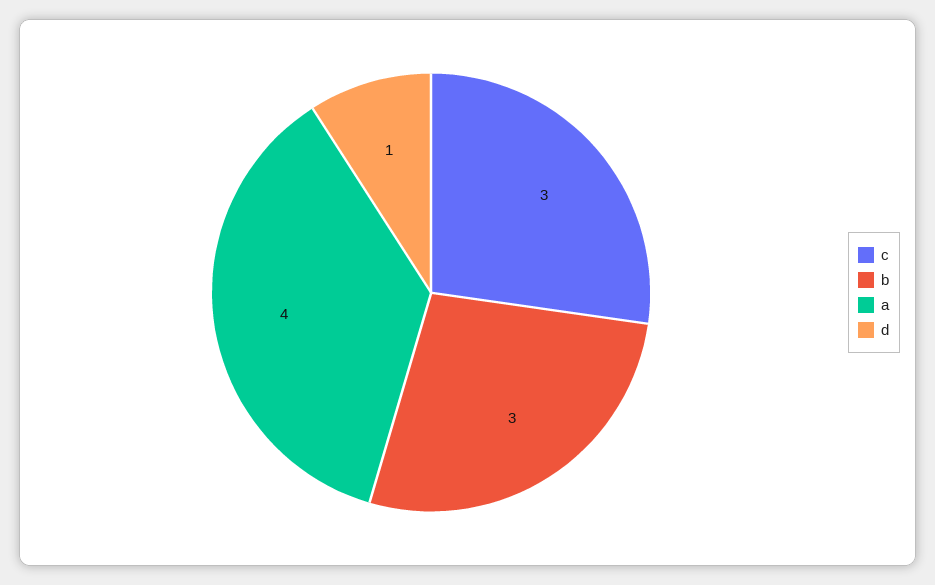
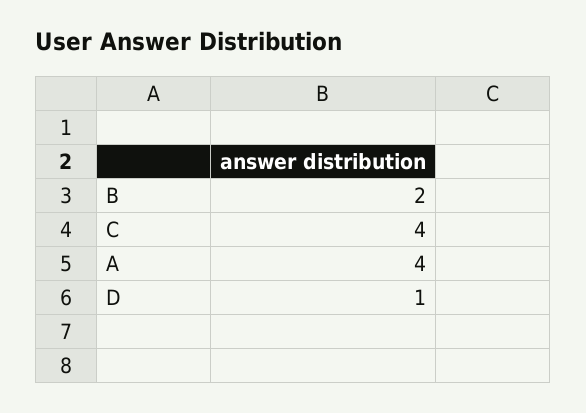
c: 3 -> 4
b: 3 -> 2

